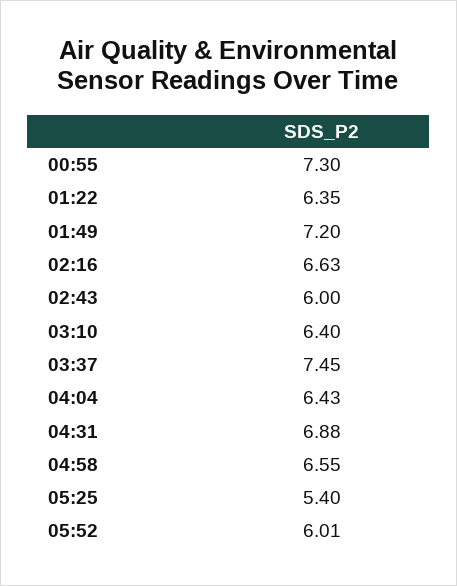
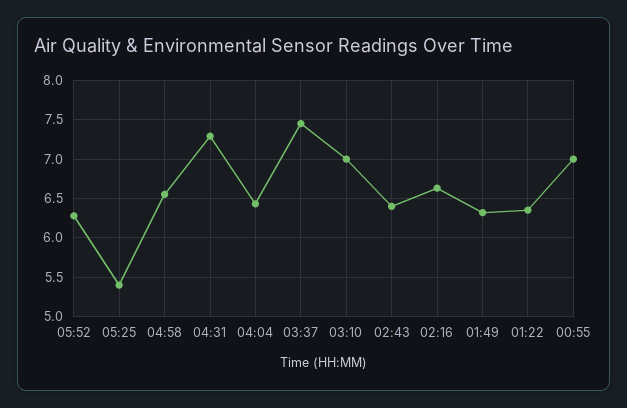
00:55: 7.3 -> 7
01:49: 7.2 -> 6.3
02:43: 6 -> 6.4
03:10: 6.4 -> 7
04:31: 6.88 -> 7.3
05:52: 6.01 -> 6.3

